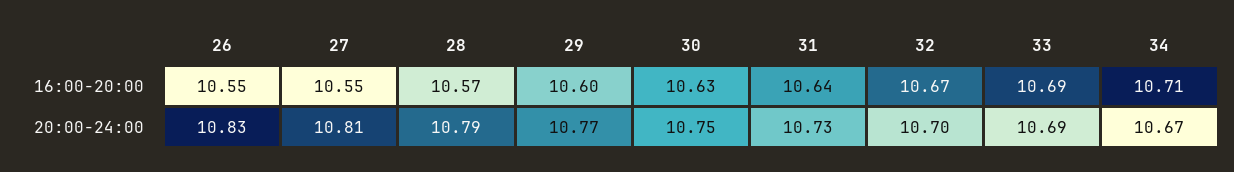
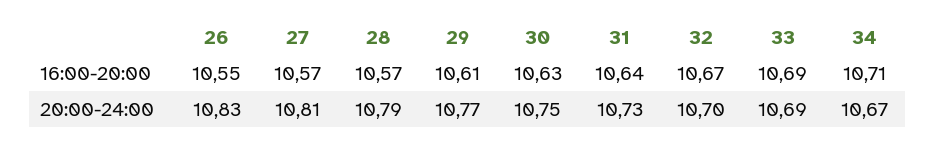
27, 16:00-20:00: 10.55 -> 10.57
29, 16:00-20:00: 10.6 -> 10.61

